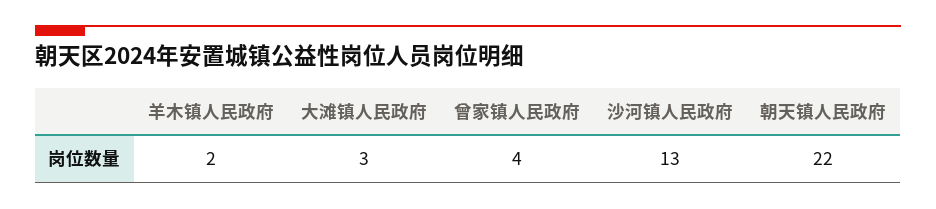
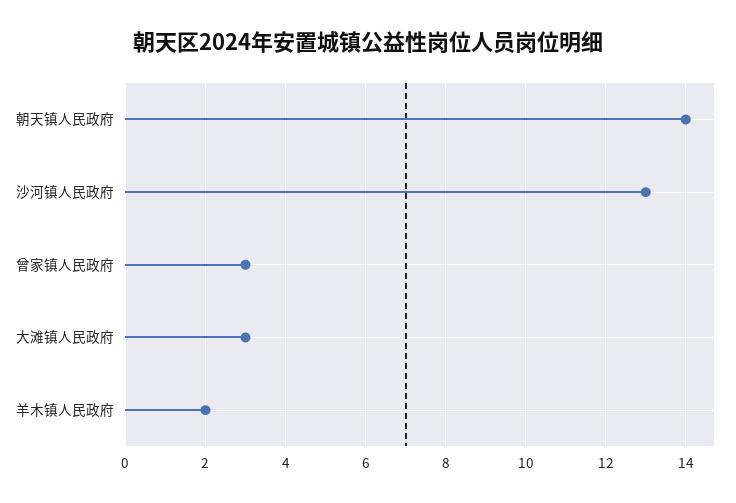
曾家镇人民政府: 4 -> 3
朝天镇人民政府: 22 -> 14

